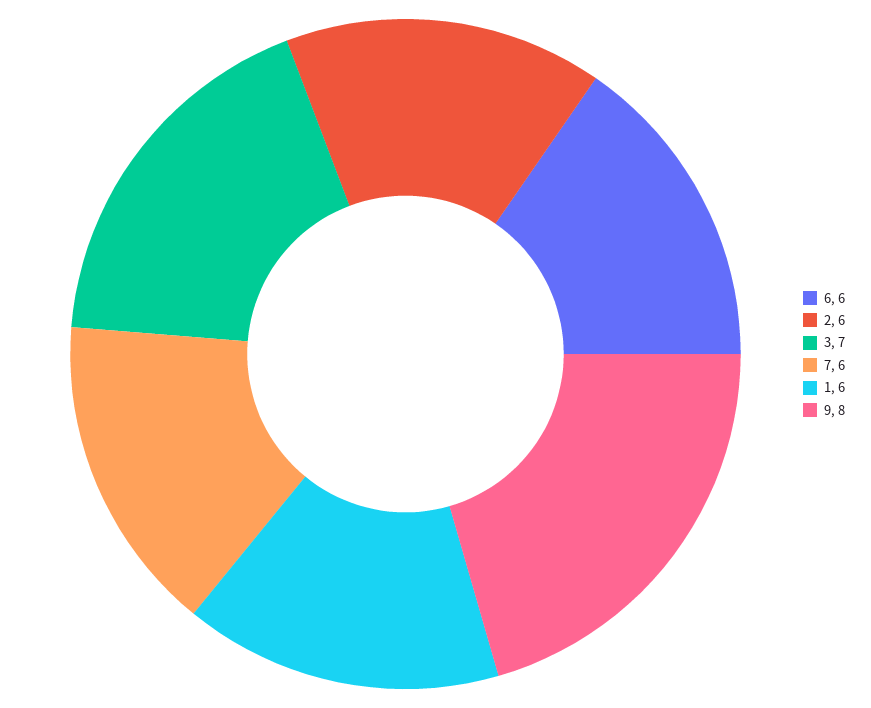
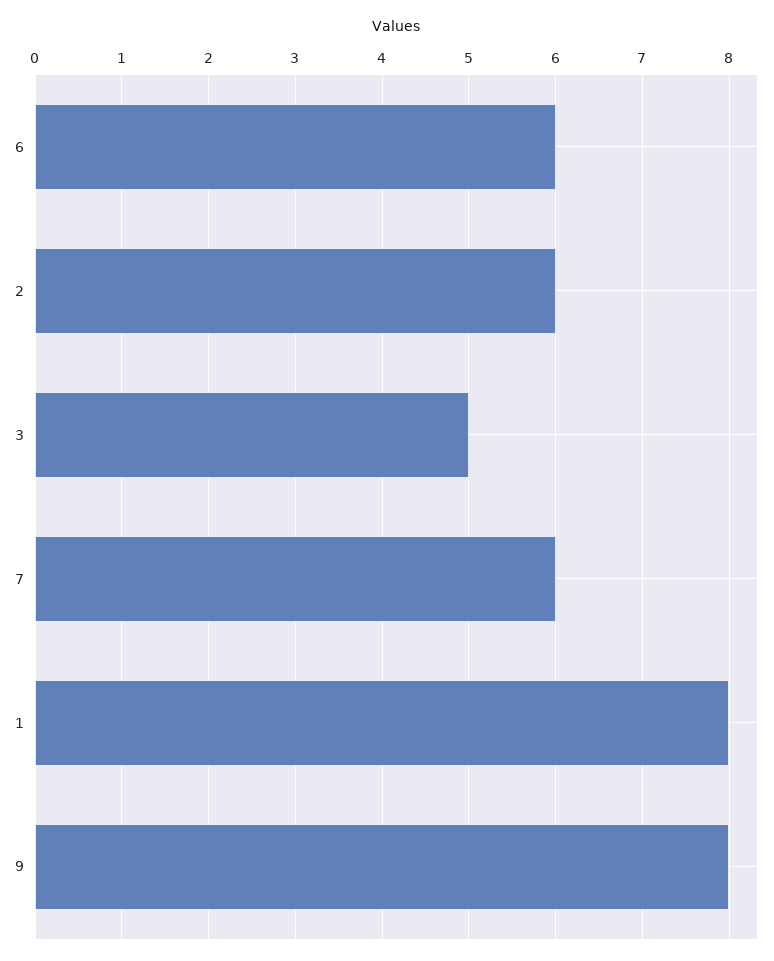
3: 7 -> 5
1: 6 -> 8

